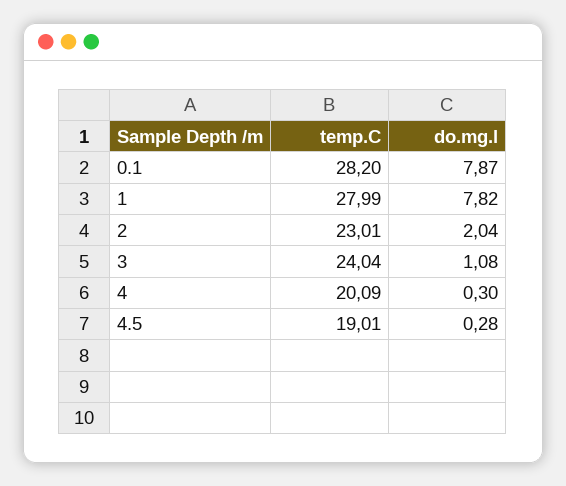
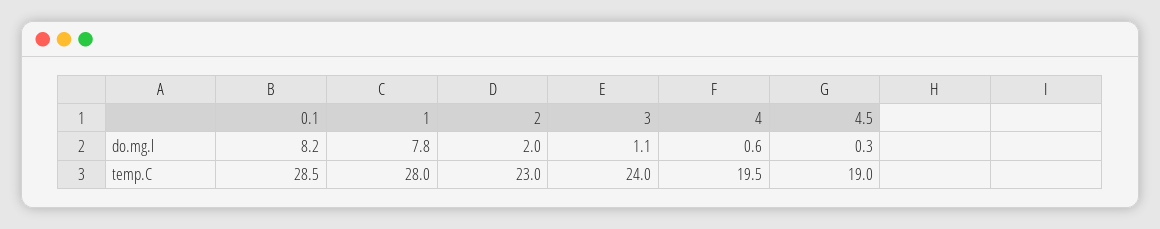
temp.C, 0.1: 28.2 -> 28.5
do.mg.l, 0.1: 7.87 -> 8.2
temp.C, 4: 20.09 -> 19.5
do.mg.l, 4: 0.3 -> 0.6

